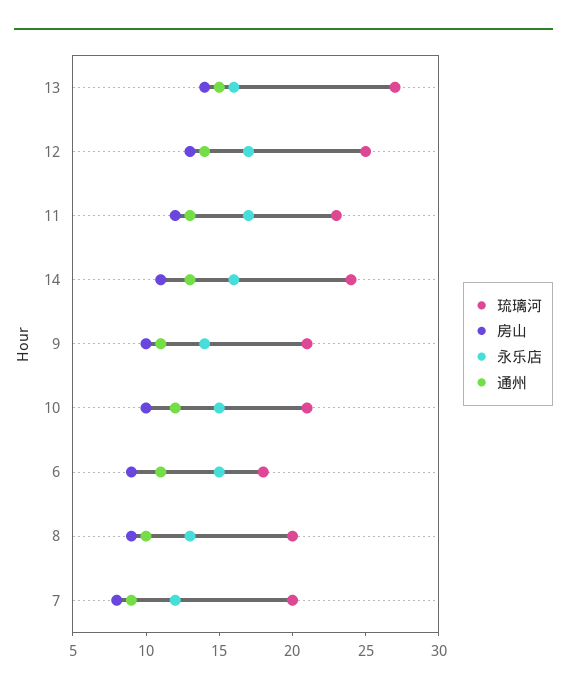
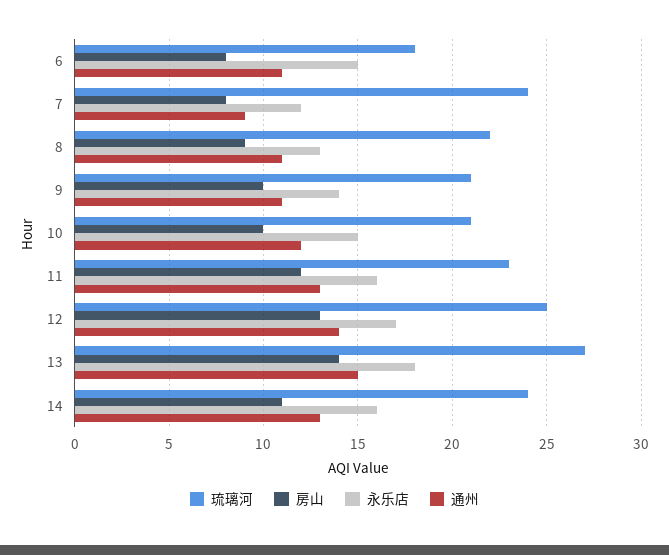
永乐店, 13: 16 -> 18
永乐店, 11: 17 -> 16
房山, 6: 9 -> 8
琉璃河, 8: 20 -> 22
通州, 8: 10 -> 11
琉璃河, 7: 20 -> 24

